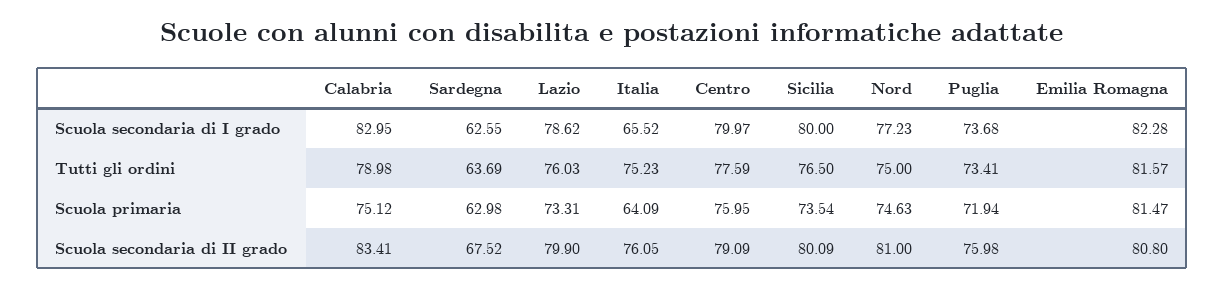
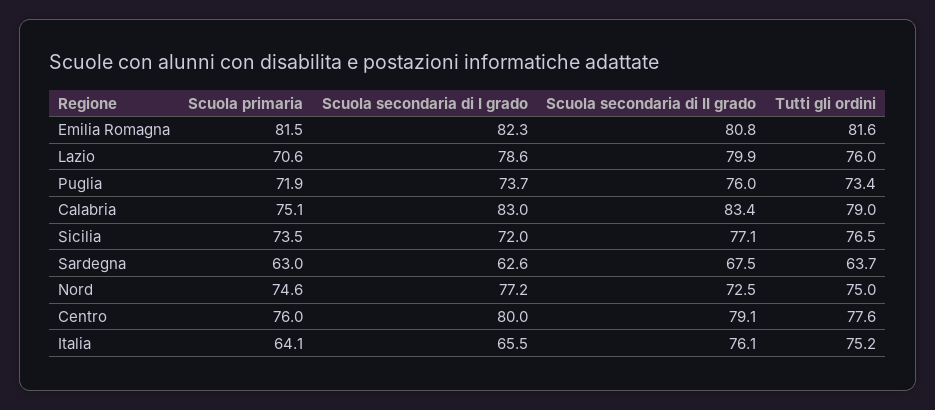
Sicilia, Scuola secondaria di I grado: 80 -> 72
Lazio, Scuola primaria: 73.31 -> 70.6
Sicilia, Scuola secondaria di II grado: 80.09 -> 77.1
Nord, Scuola secondaria di II grado: 81 -> 72.5

